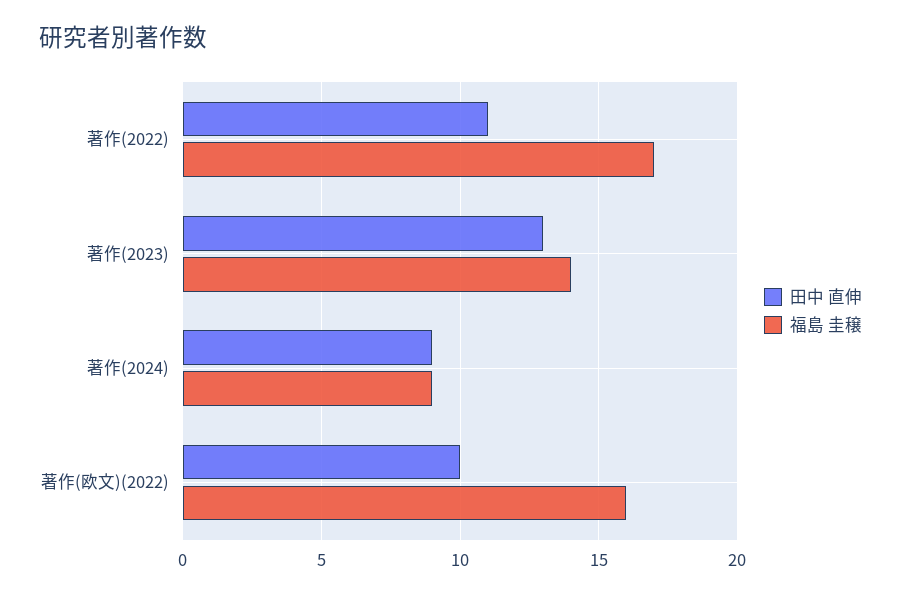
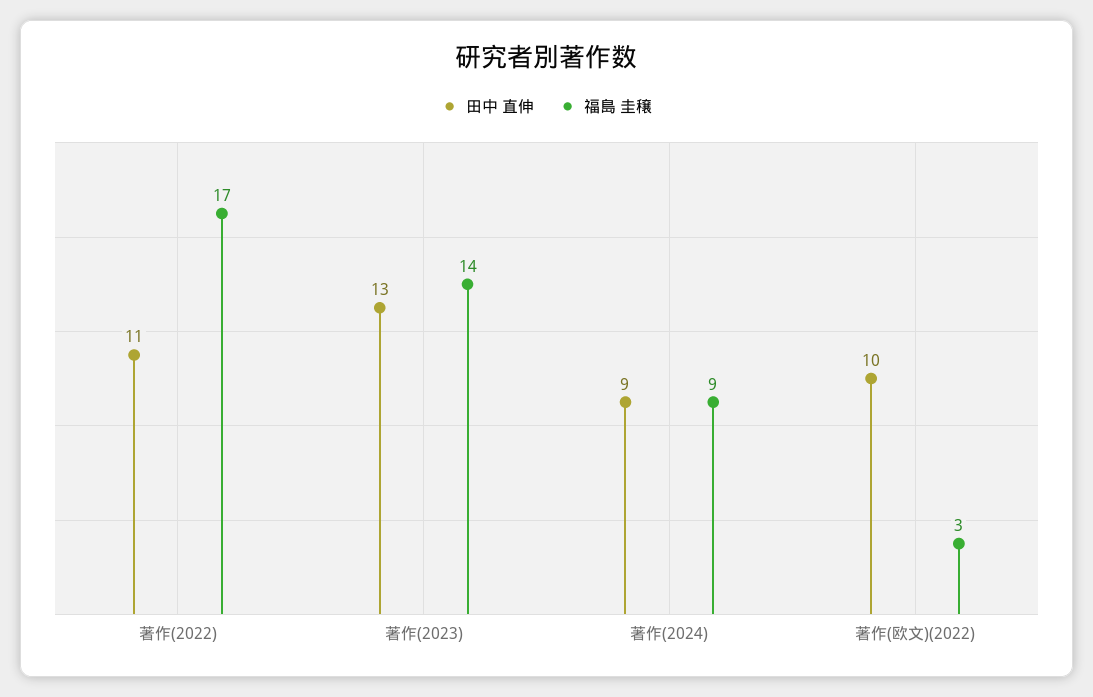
福島 圭穣, 著作(欧文)(2022): 16 -> 3

